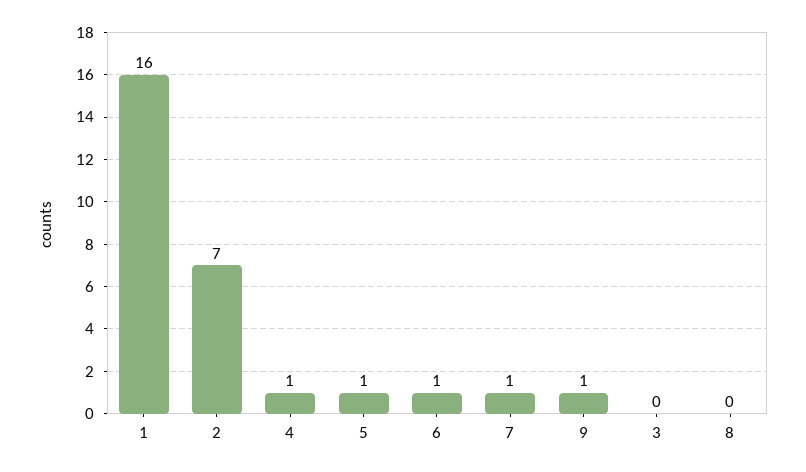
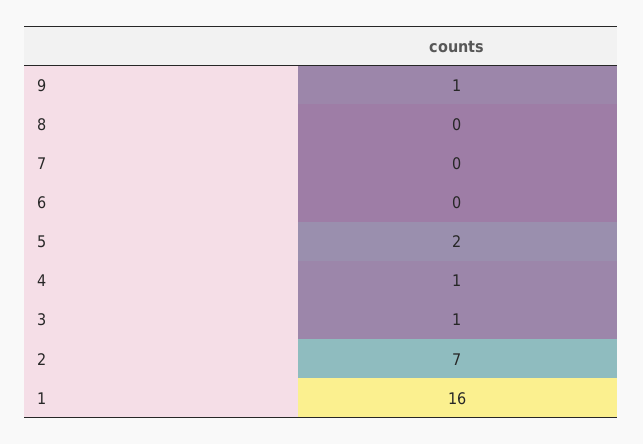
5: 1 -> 2
6: 1 -> 0
7: 1 -> 0
3: 0 -> 1

